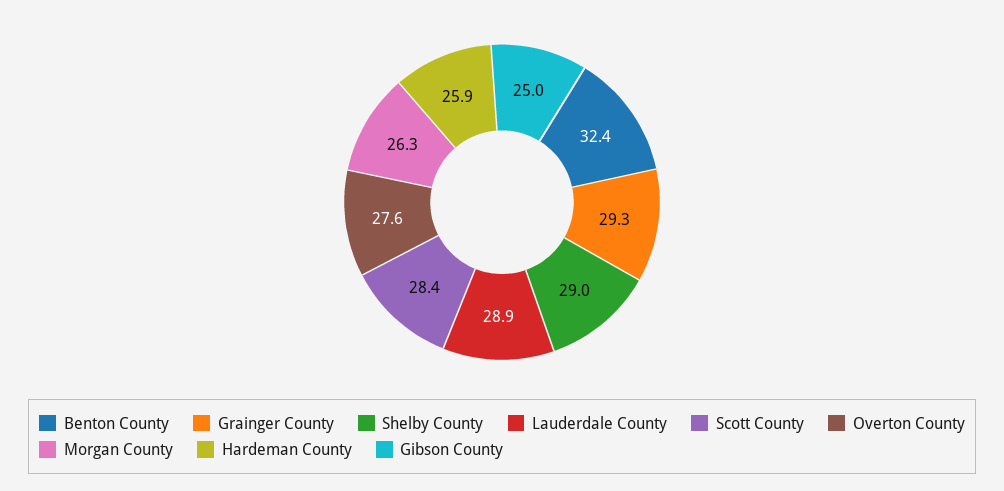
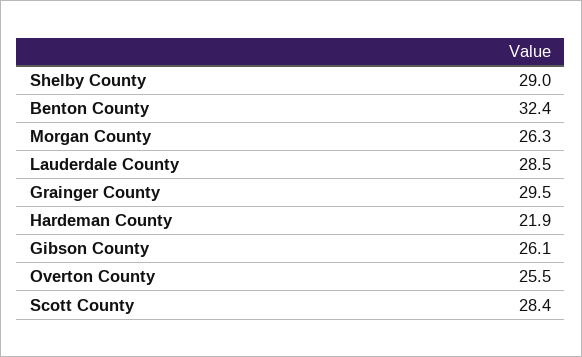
Grainger County: 29.3 -> 29.5
Lauderdale County: 28.9 -> 28.5
Overton County: 27.6 -> 25.5
Hardeman County: 25.9 -> 21.9
Gibson County: 25 -> 26.1

